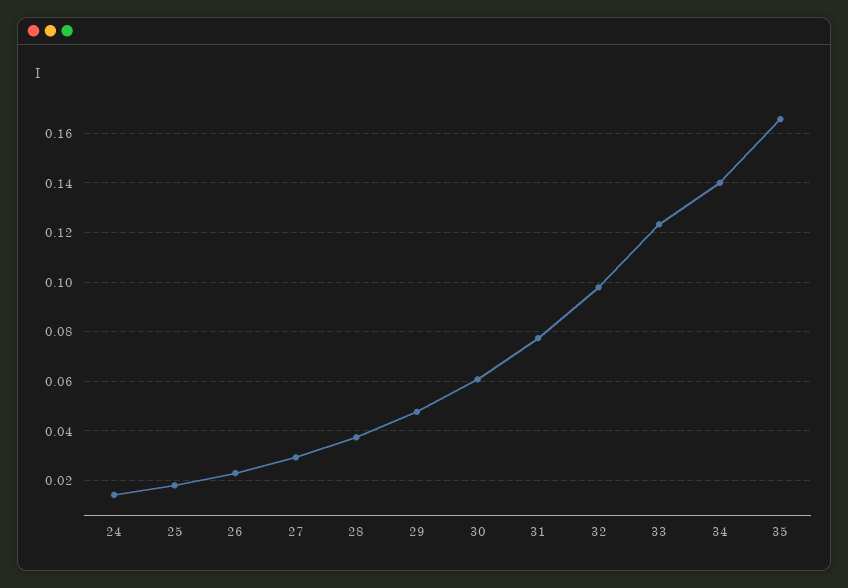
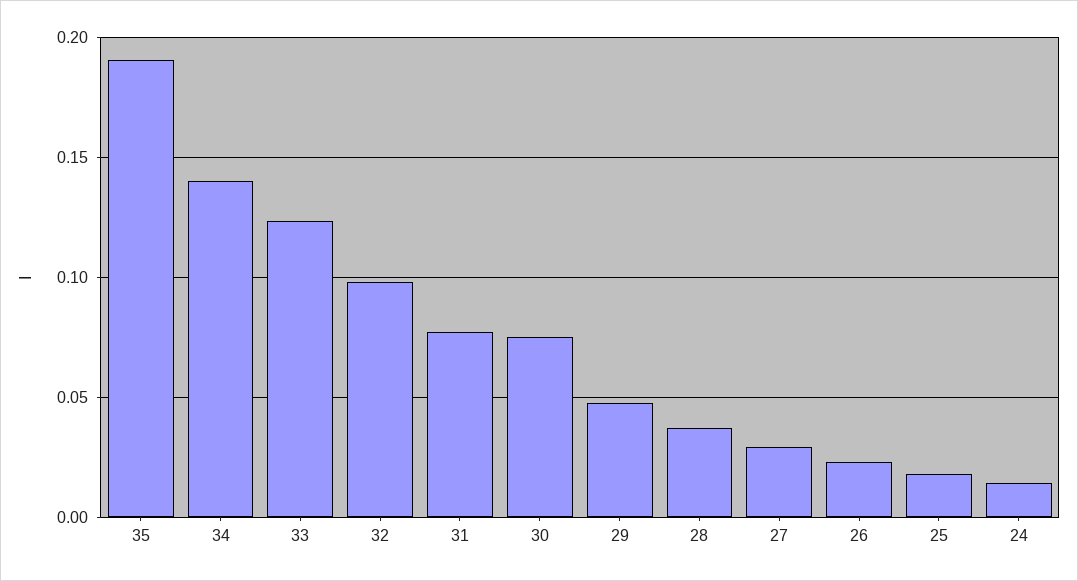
30: 0.06 -> 0.075
35: 0.165 -> 0.19

